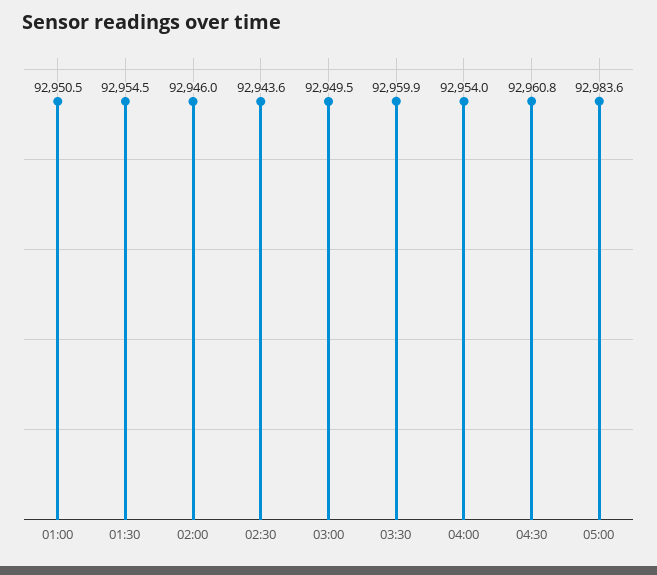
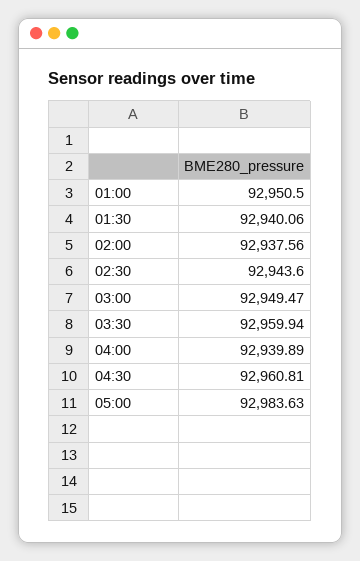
01:30: 92954.5 -> 92940.06
02:00: 92946 -> 92937.56
04:00: 92954 -> 92939.89

